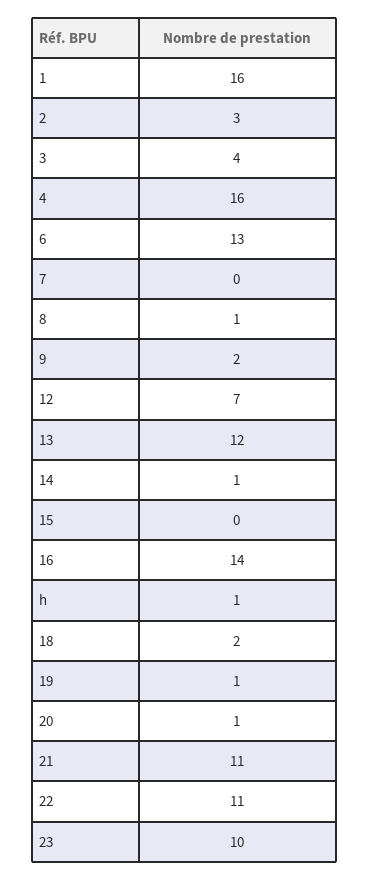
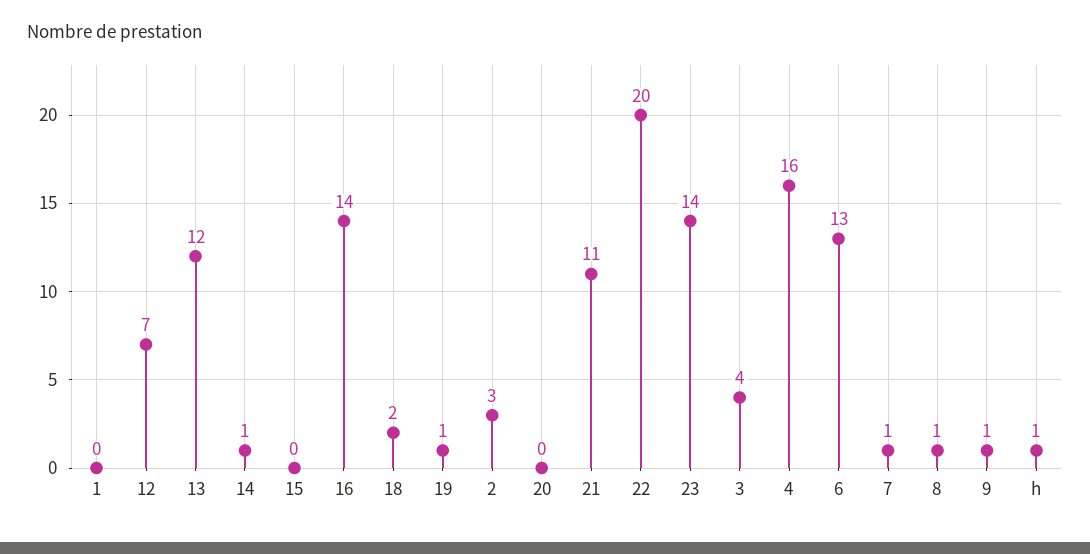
1: 16 -> 0
7: 0 -> 1
9: 2 -> 1
20: 1 -> 0
22: 11 -> 20
23: 10 -> 14

